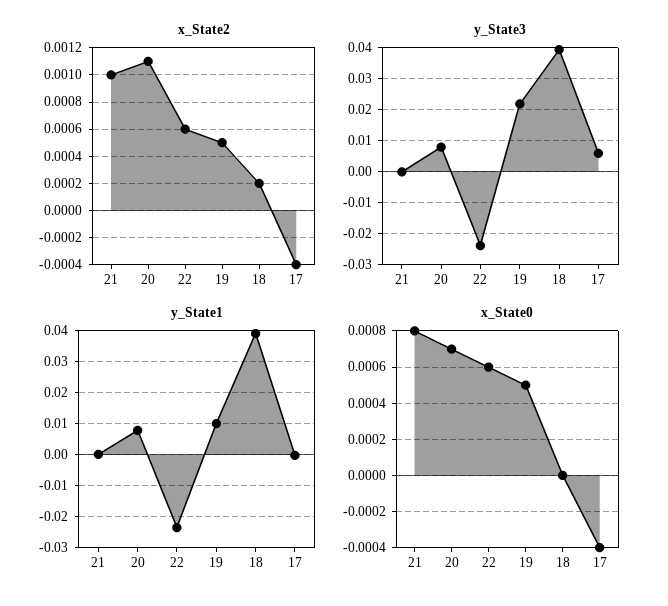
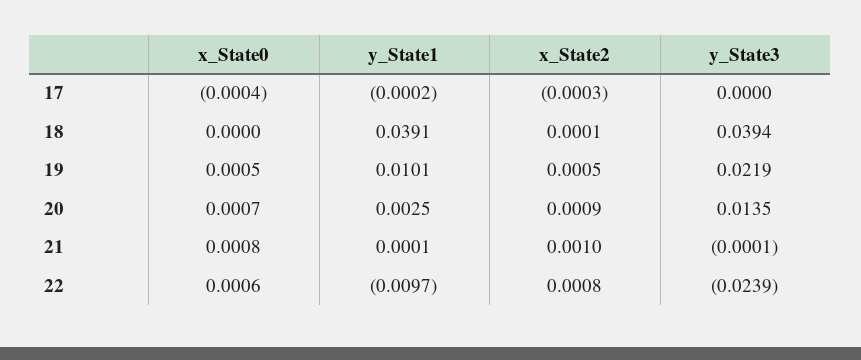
x_State2, 20: 0.0011 -> 0.0009
x_State2, 22: 0.0006 -> 0.0008
x_State2, 18: 0.0002 -> 0.0001
x_State2, 17: -0.0004 -> -0.0003
y_State3, 20: 0.008 -> 0.0135
y_State3, 17: 0.006 -> 0
y_State1, 20: 0.008 -> 0.0025
y_State1, 22: -0.024 -> -0.0097

